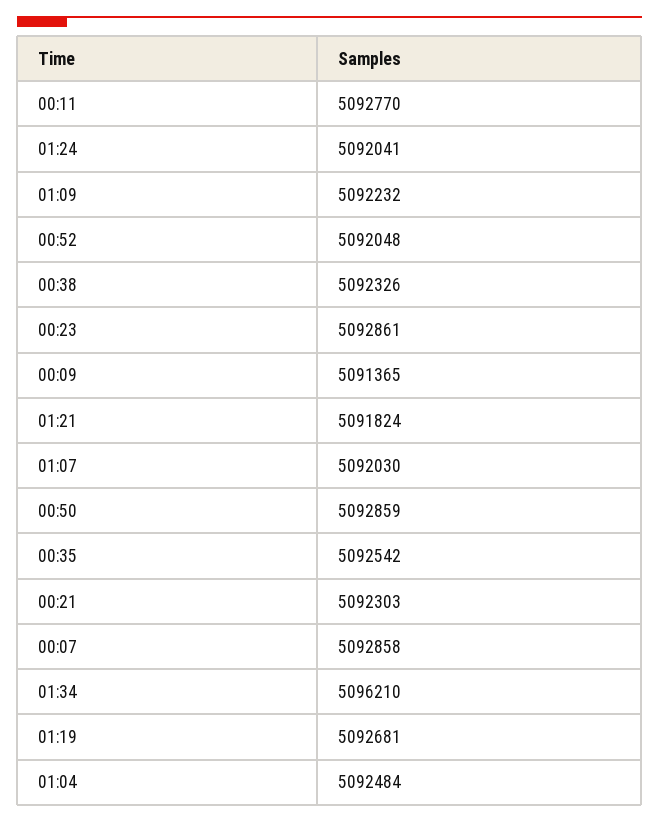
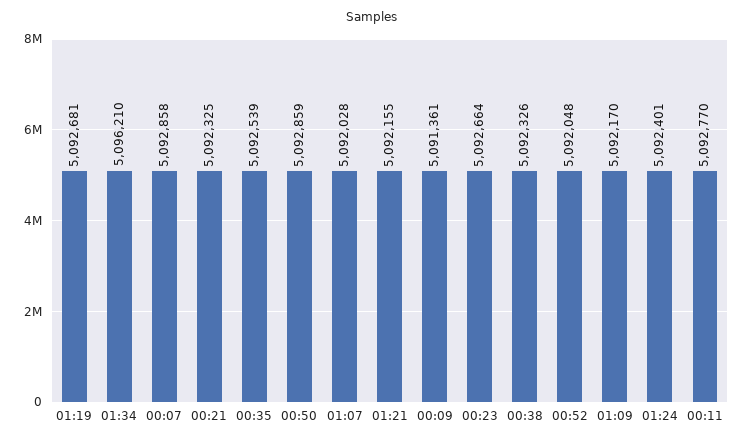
01:24: 5092041 -> 5092401
01:09: 5092232 -> 5092170
00:23: 5092861 -> 5092664
00:09: 5091365 -> 5091361
01:21: 5091824 -> 5092155
01:07: 5092030 -> 5092028
00:35: 5092542 -> 5092539
00:21: 5092303 -> 5092325
01:04: 5092484 -> none

